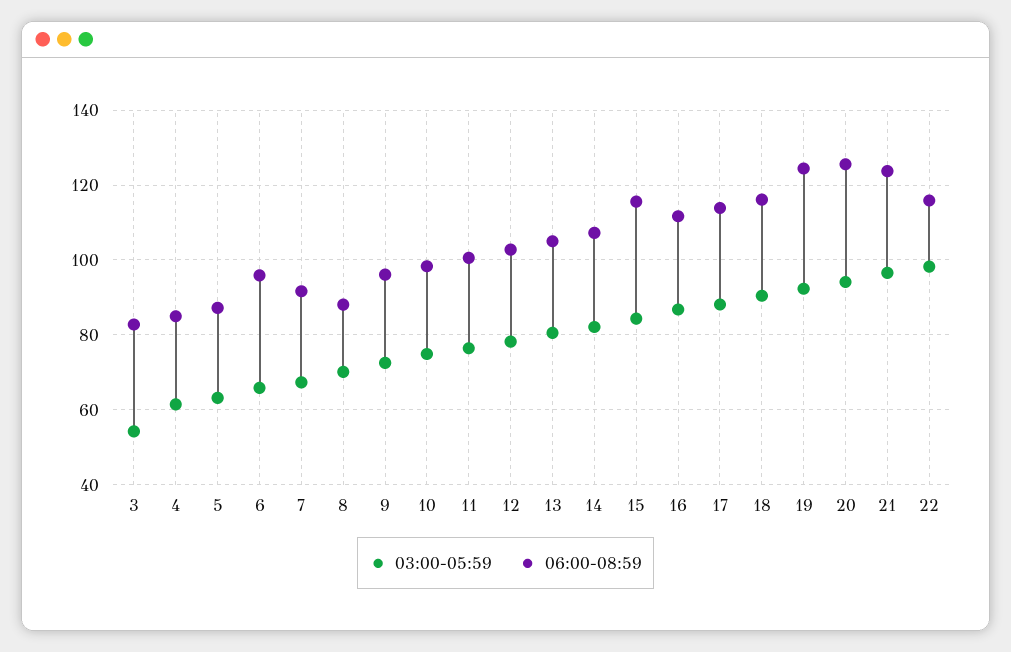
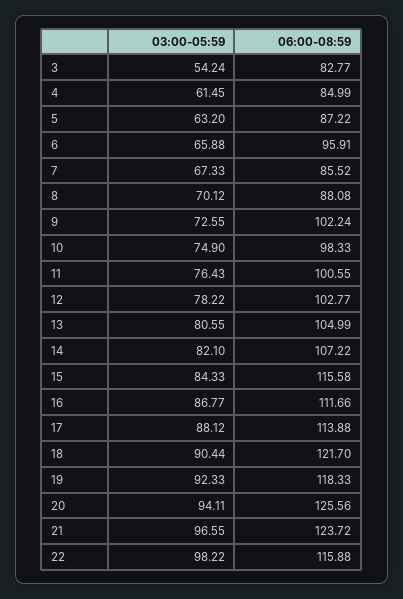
06:00-08:59, 7: 92 -> 85.52
06:00-08:59, 9: 96 -> 102.24
06:00-08:59, 18: 116 -> 121.7
06:00-08:59, 19: 124 -> 118.33

